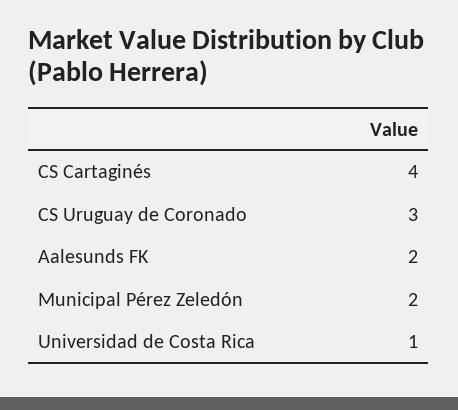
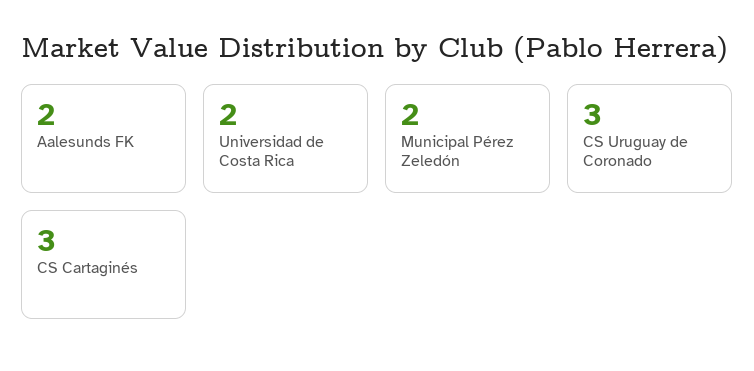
CS Cartaginés: 4 -> 3
Universidad de Costa Rica: 1 -> 2

